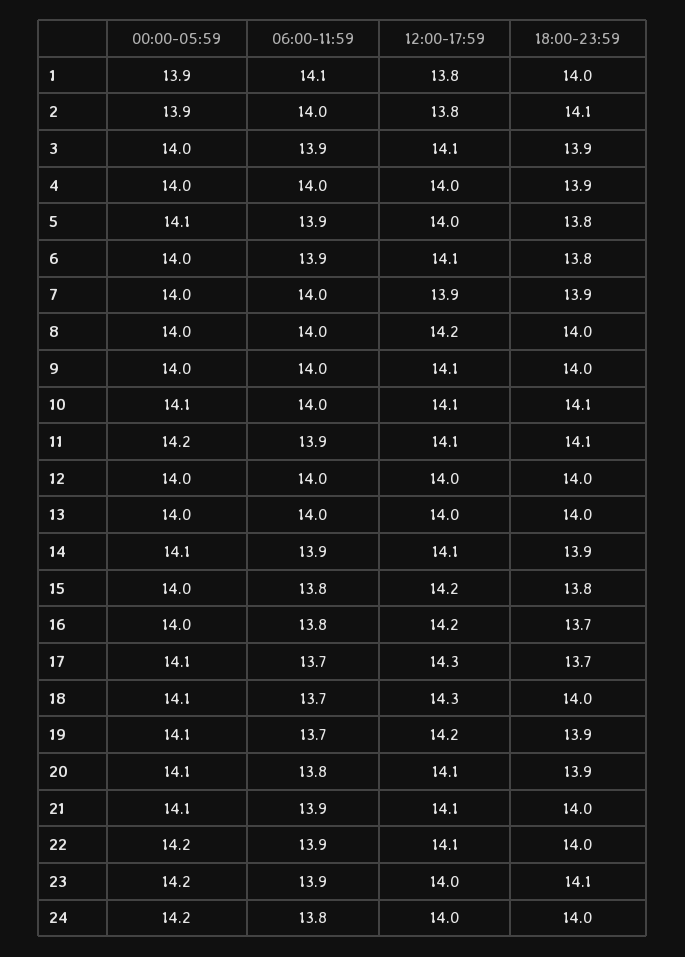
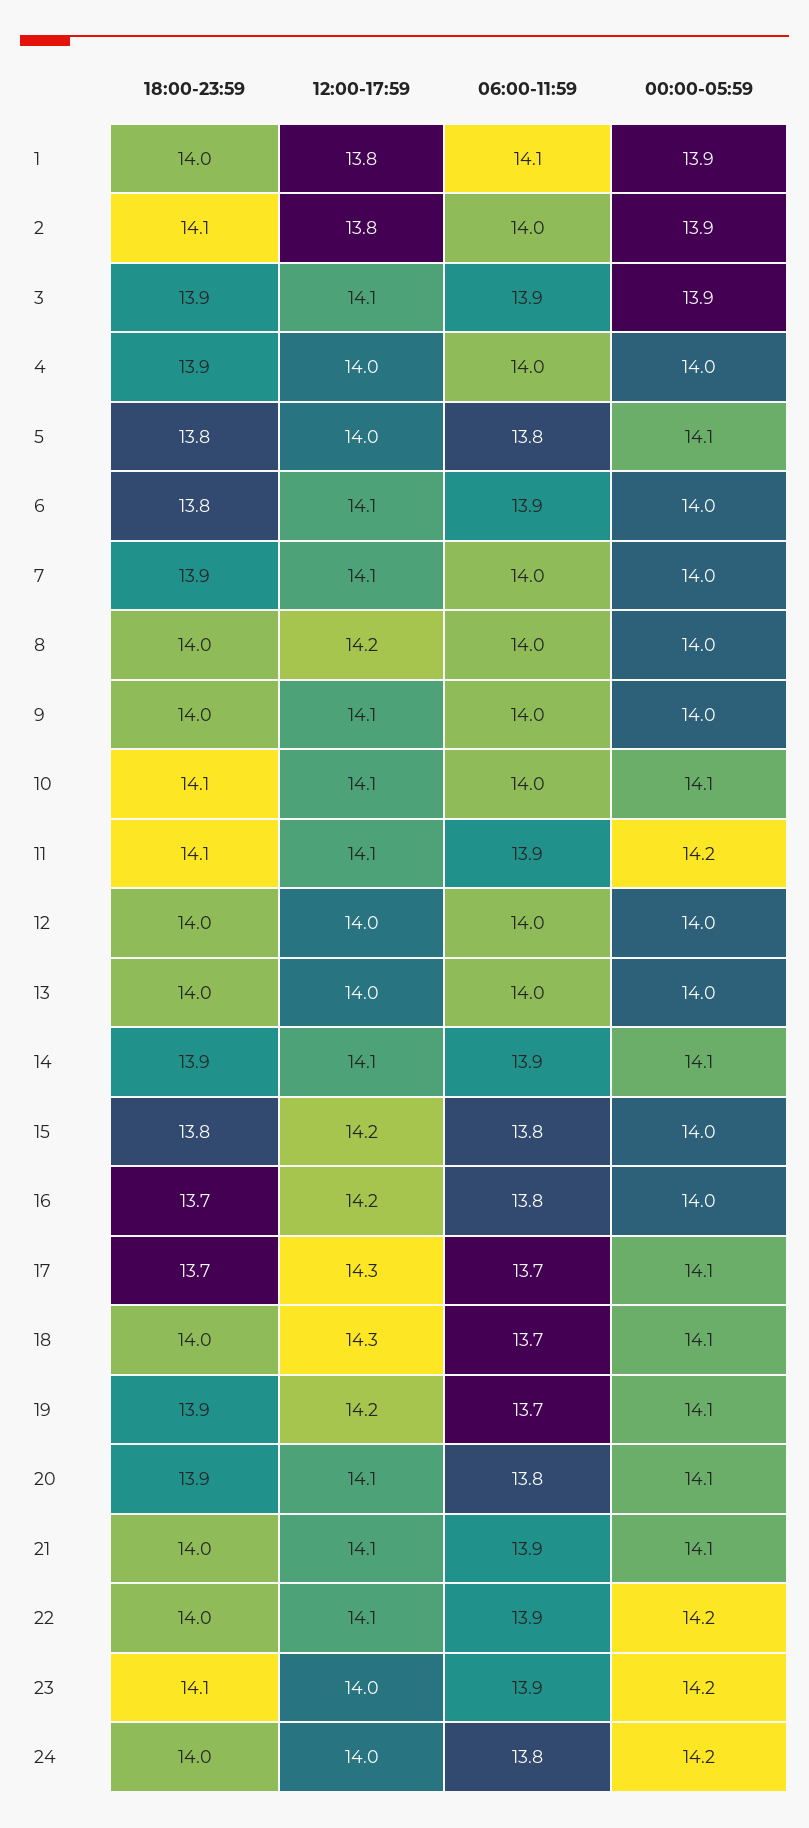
00:00-05:59, 3: 14 -> 13.9
06:00-11:59, 5: 13.9 -> 13.8
12:00-17:59, 7: 13.9 -> 14.1

